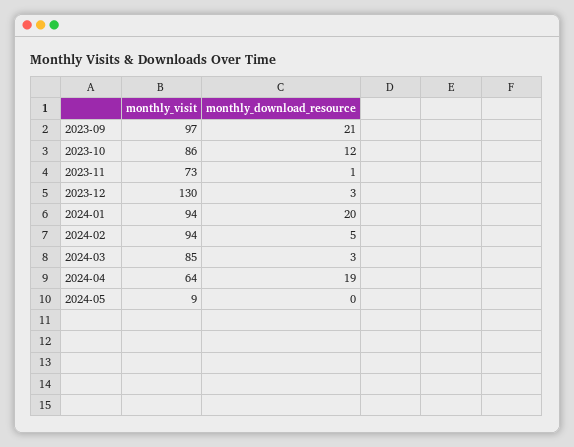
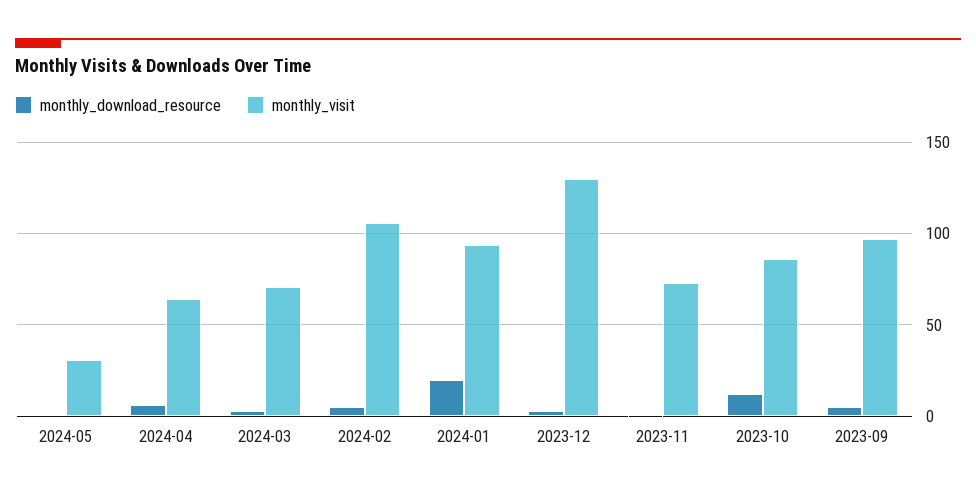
monthly_download_resource, 2023-09: 21 -> 5
monthly_visit, 2024-02: 94 -> 105
monthly_visit, 2024-03: 85 -> 70
monthly_download_resource, 2024-04: 19 -> 5
monthly_visit, 2024-05: 9 -> 30

